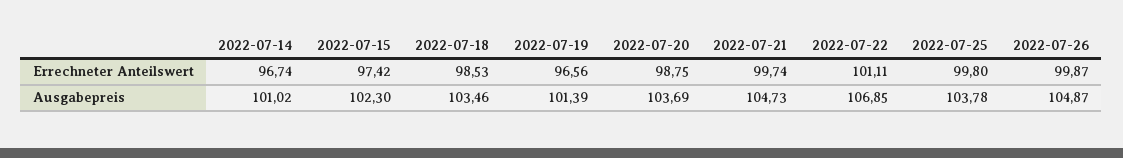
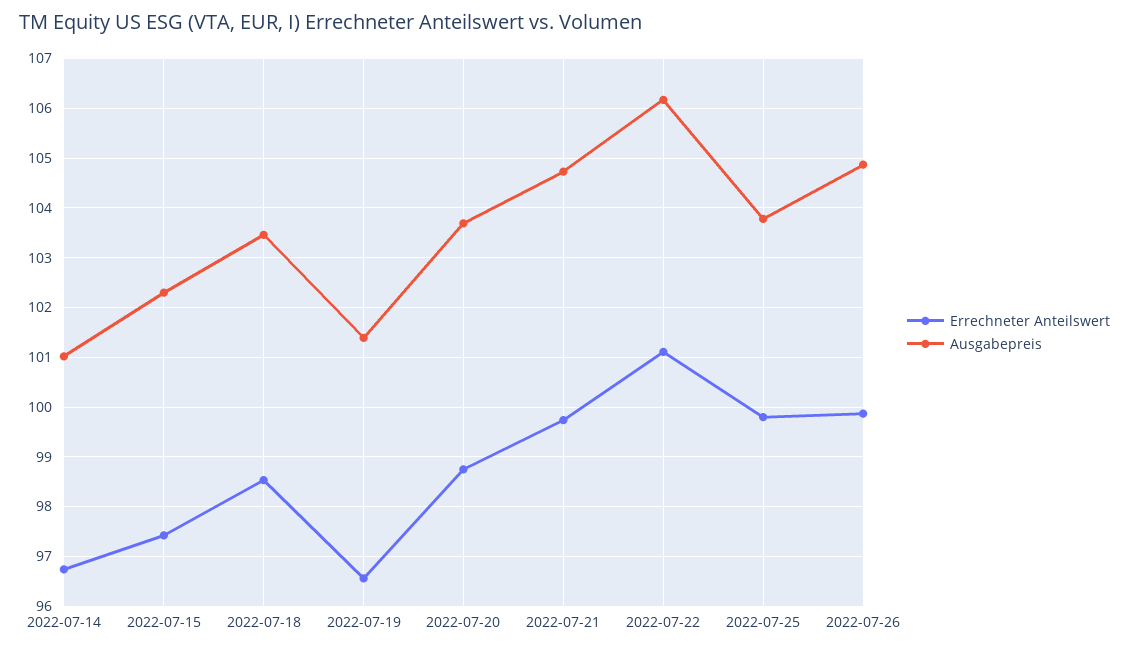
Ausgabepreis, 2022-07-22: 106.85 -> 106.2

